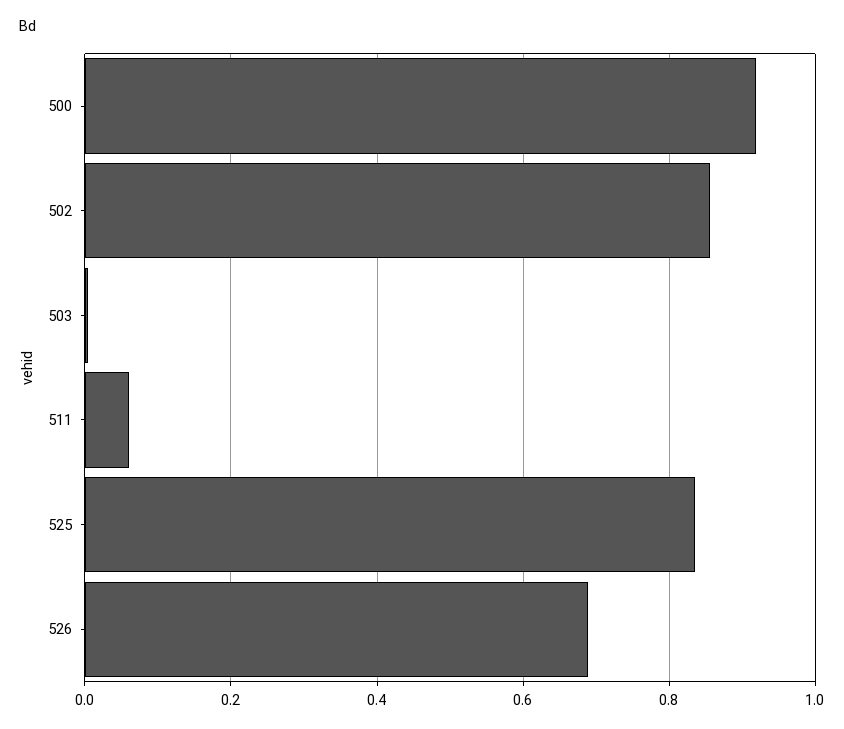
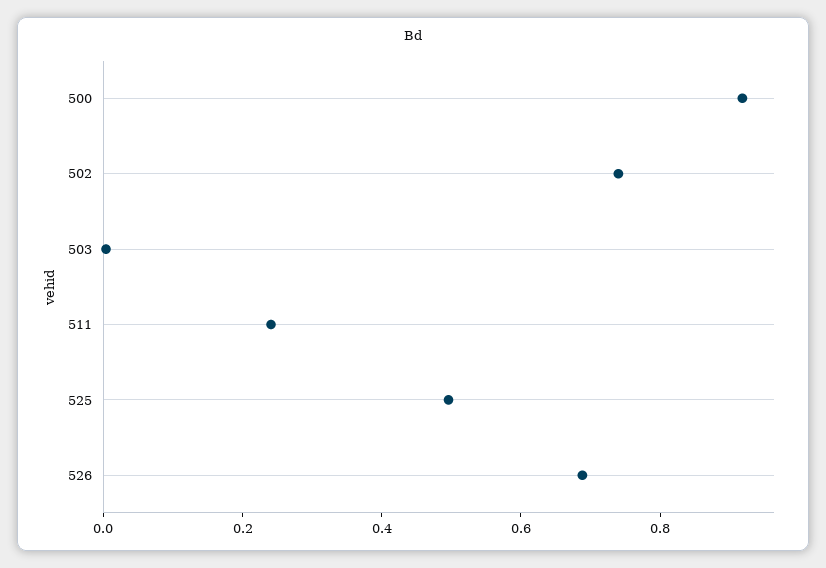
502: 0.86 -> 0.75
511: 0.06 -> 0.25
525: 0.84 -> 0.5

